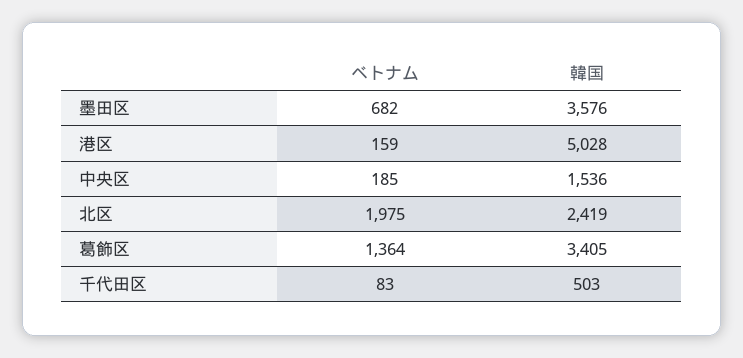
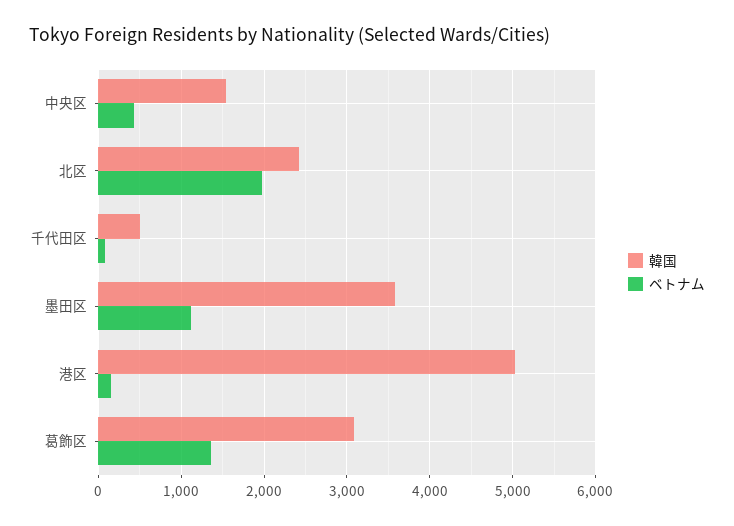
ベトナム, 墨田区: 682 -> 1100
ベトナム, 中央区: 185 -> 400
韓国, 葛飾区: 3405 -> 3100

